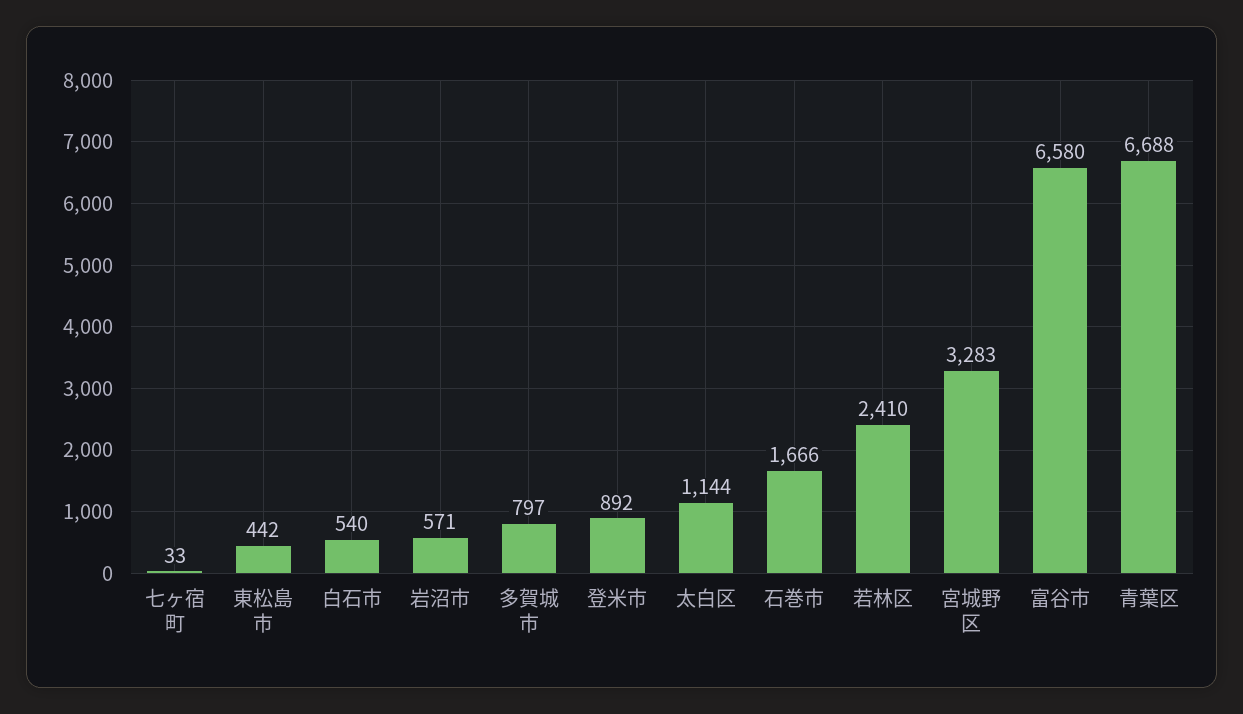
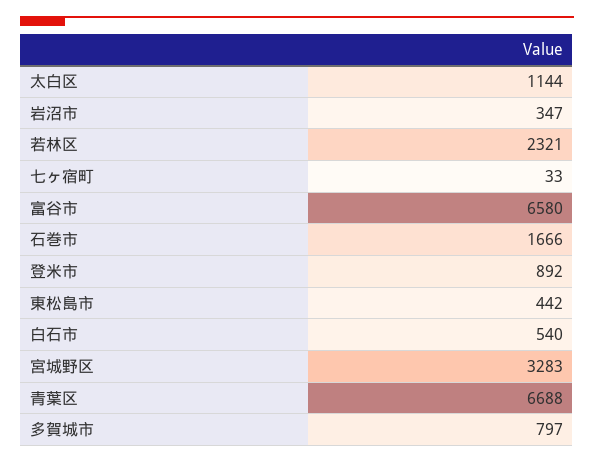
岩沼市: 571 -> 347
若林区: 2410 -> 2321

